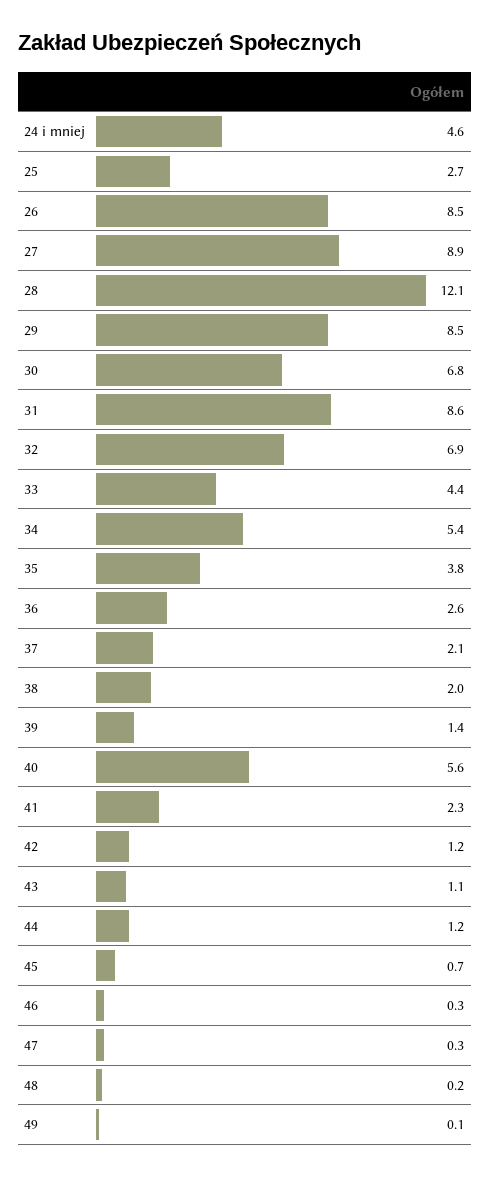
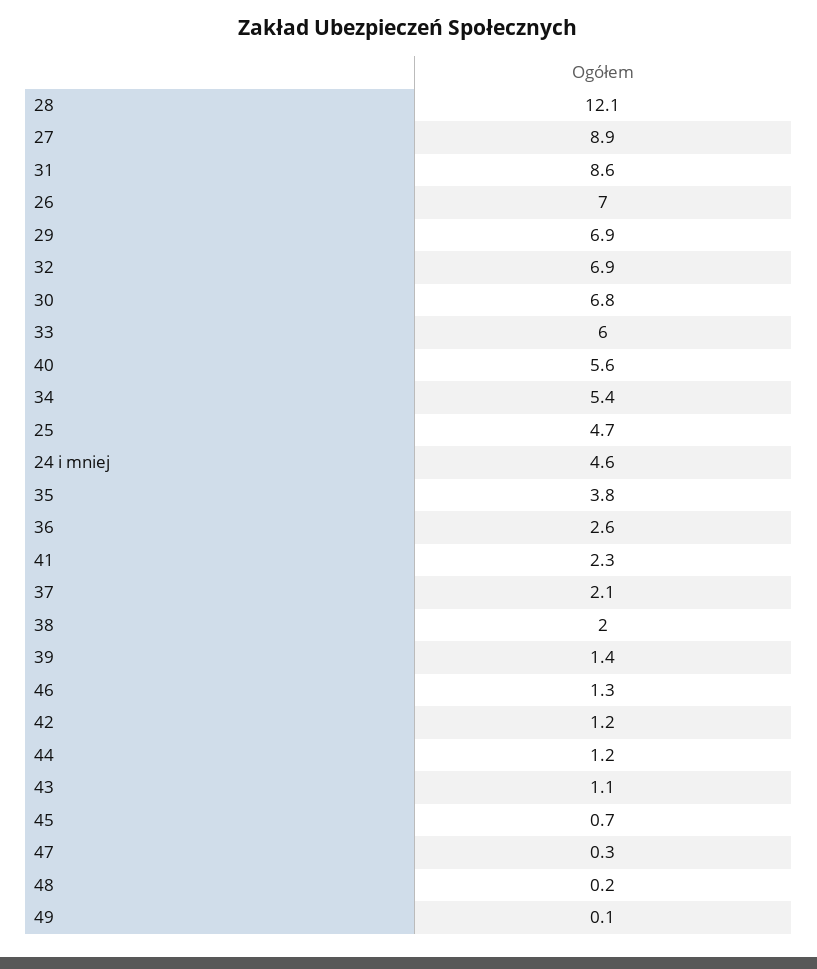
25: 2.7 -> 4.7
26: 8.5 -> 7
29: 8.5 -> 6.9
33: 4.4 -> 6
46: 0.3 -> 1.3

